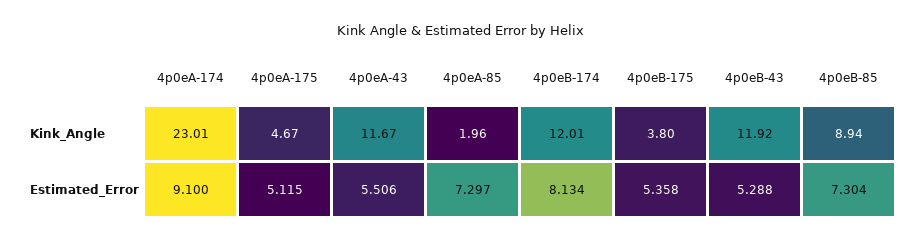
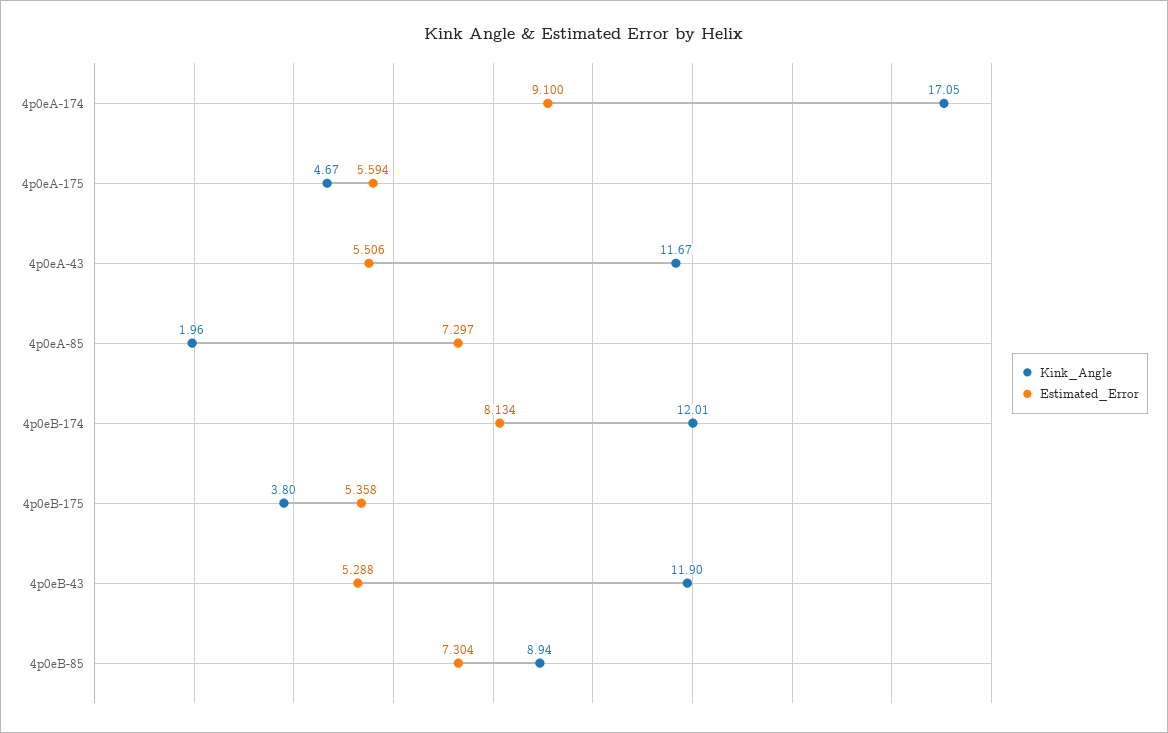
Kink_Angle, 4p0eA-174: 23.01 -> 17.05
Kink_Angle, 4p0eB-43: 11.92 -> 11.9
Estimated_Error, 4p0eA-175: 5.115 -> 5.594

